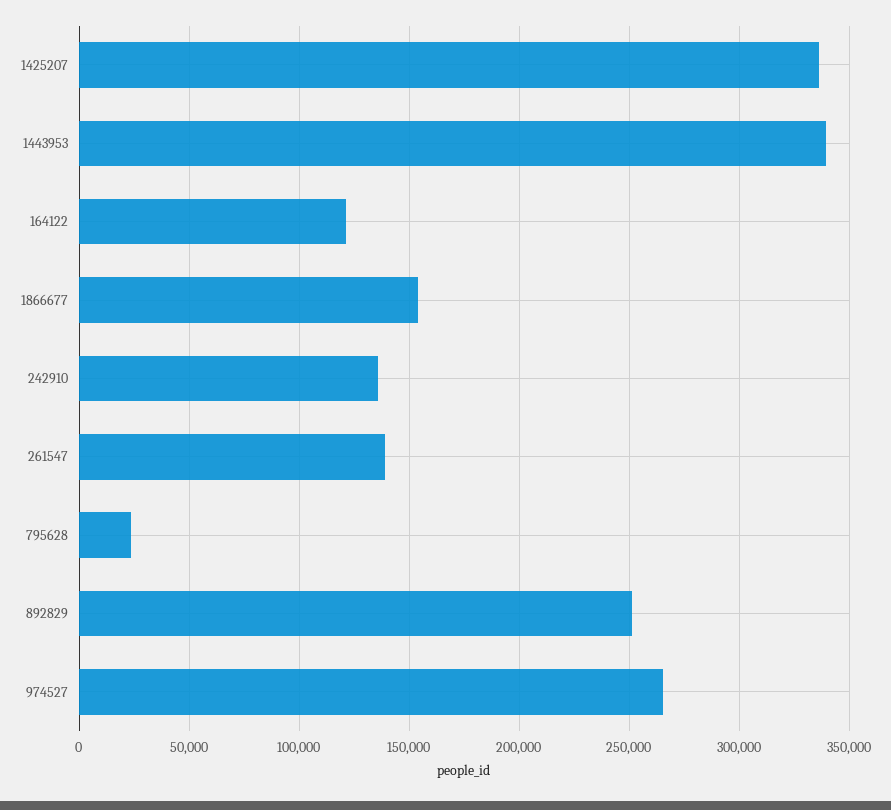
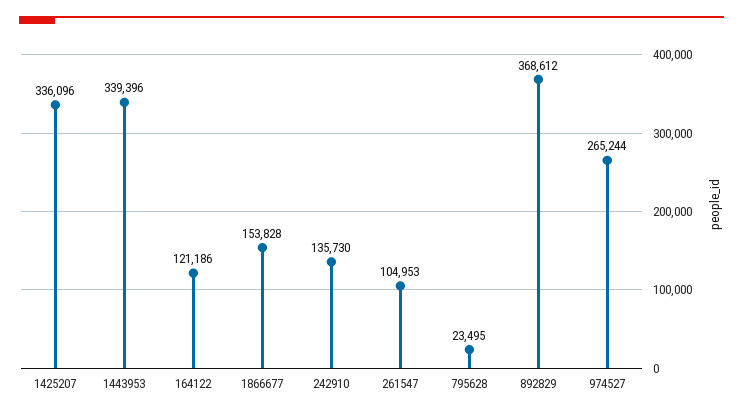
261547: 140000 -> 104953
892829: 250000 -> 368612

